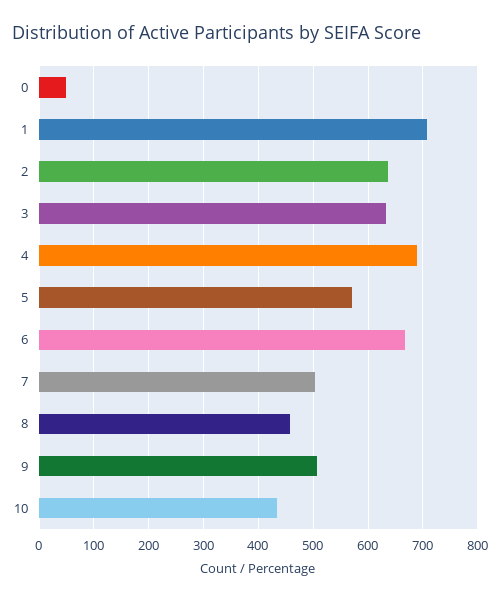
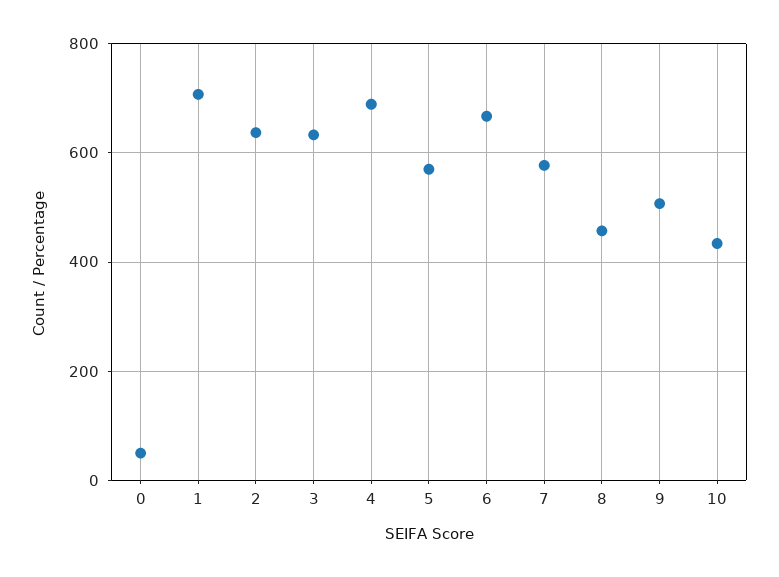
7: 500 -> 580

